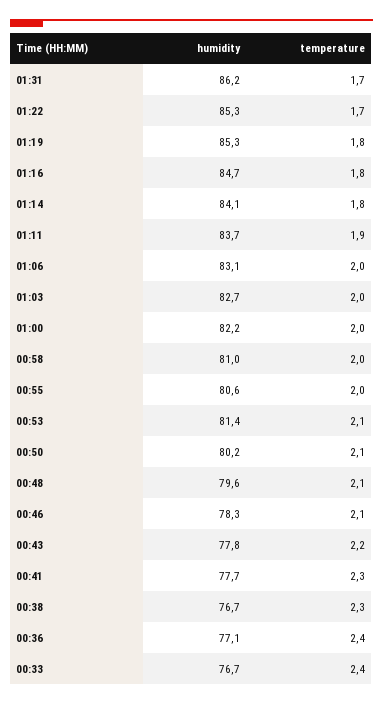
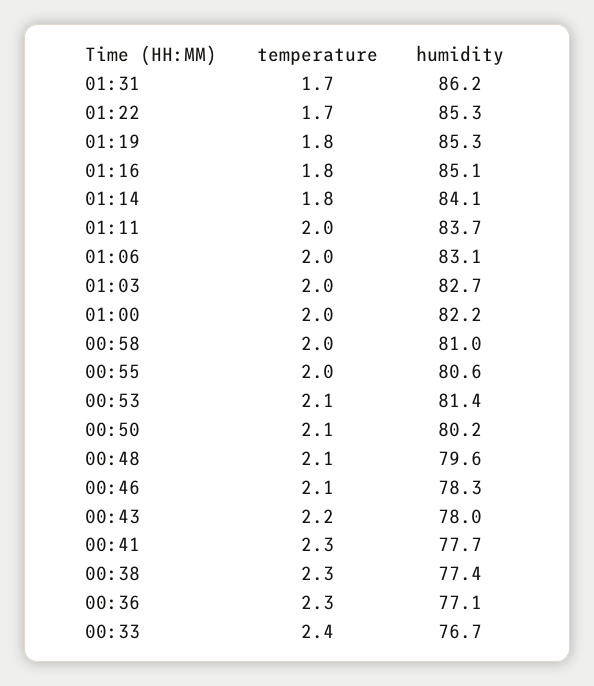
humidity, 01:16: 84.7 -> 85.1
temperature, 01:11: 1.9 -> 2
humidity, 00:43: 77.8 -> 78
humidity, 00:38: 76.7 -> 77.4
temperature, 00:36: 2.4 -> 2.3

